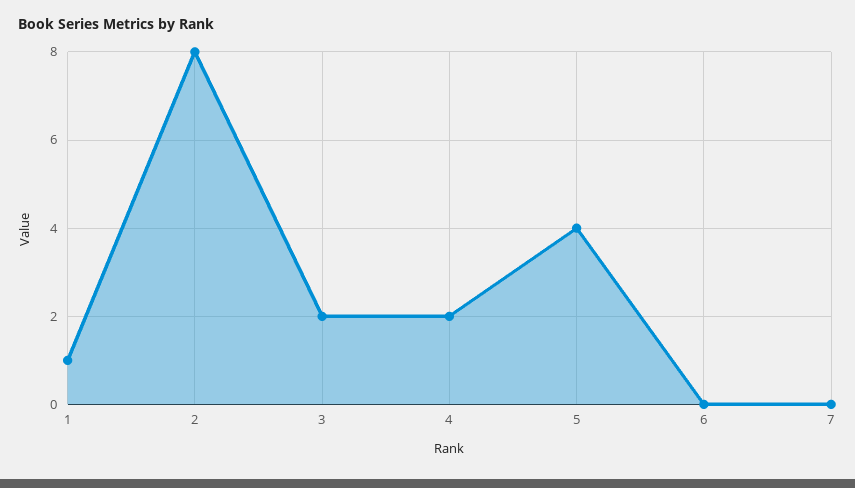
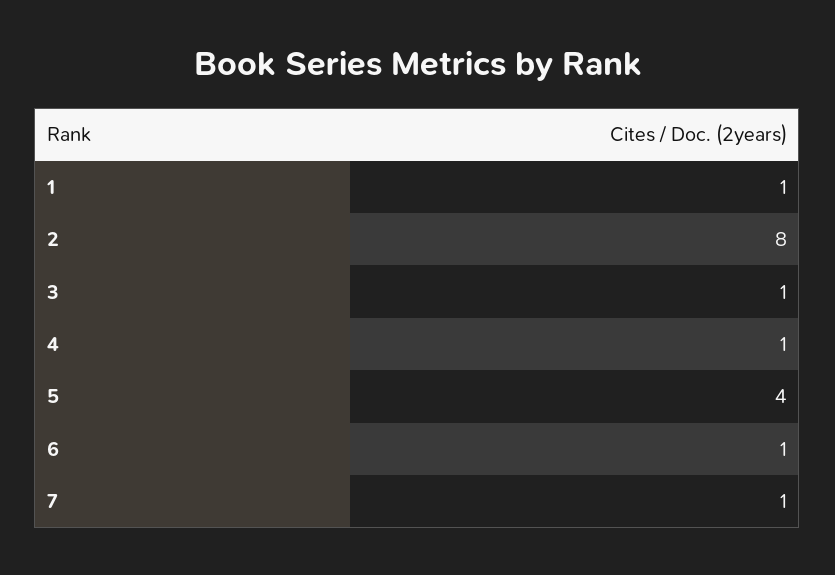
3: 2 -> 1
4: 2 -> 1
6: 0 -> 1
7: 0 -> 1

